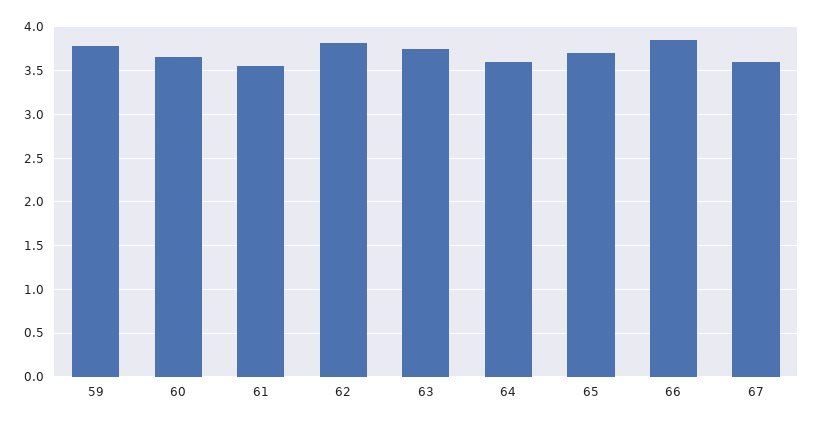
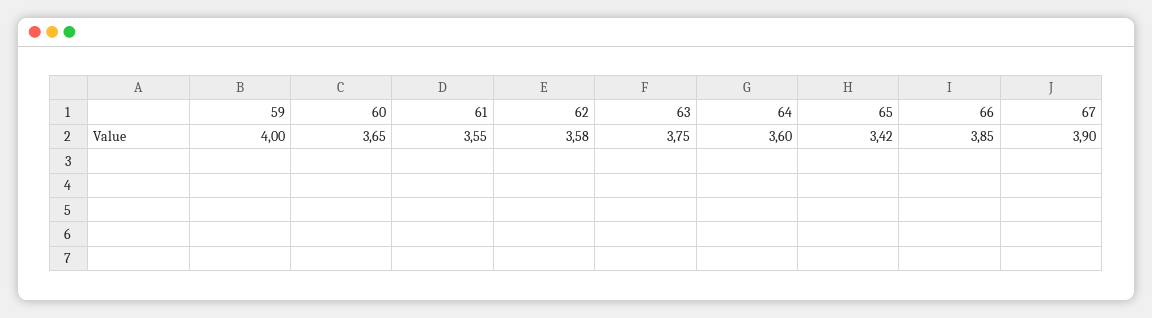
59: 3.8 -> 4
62: 3.8 -> 3.58
65: 3.7 -> 3.42
67: 3.6 -> 3.9

